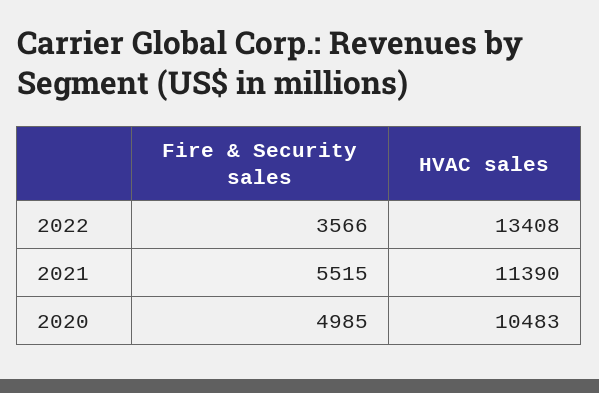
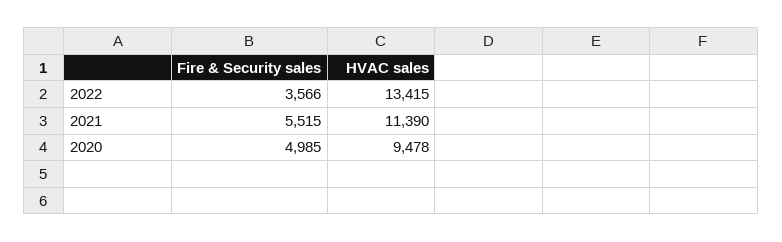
HVAC sales, 2022: 13408 -> 13415
HVAC sales, 2020: 10483 -> 9478

